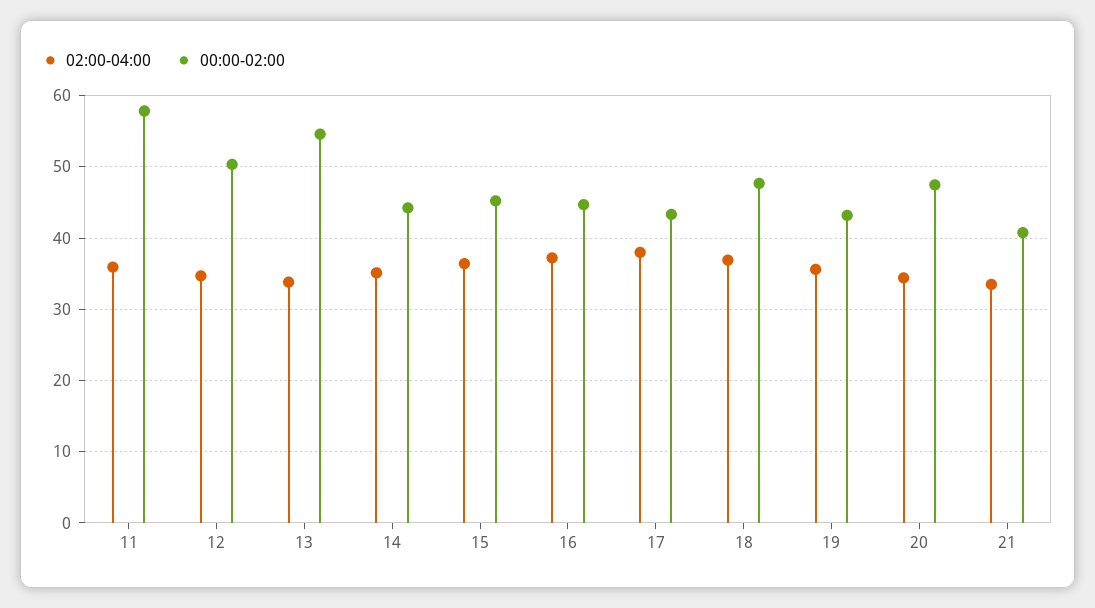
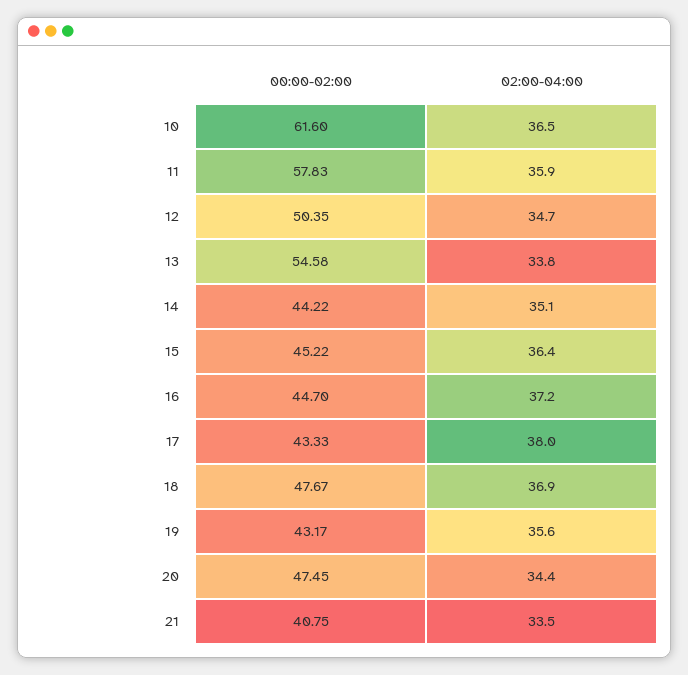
00:00-02:00, 10: none -> 61.6
02:00-04:00, 10: none -> 36.5

